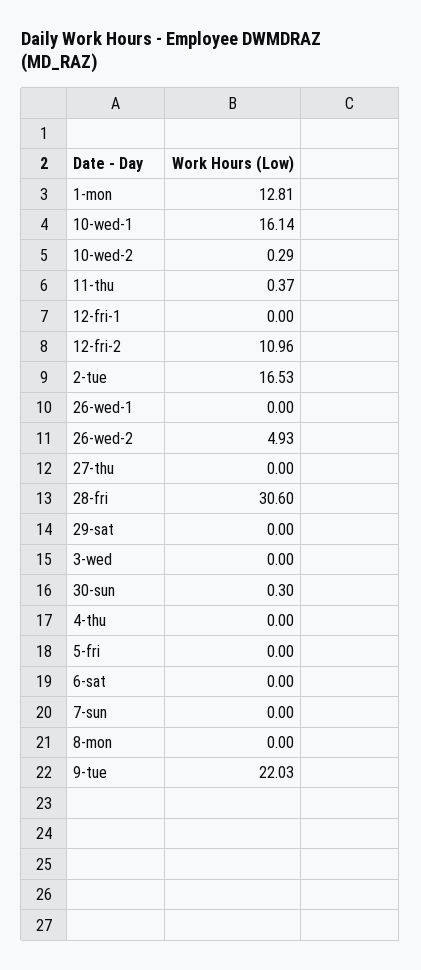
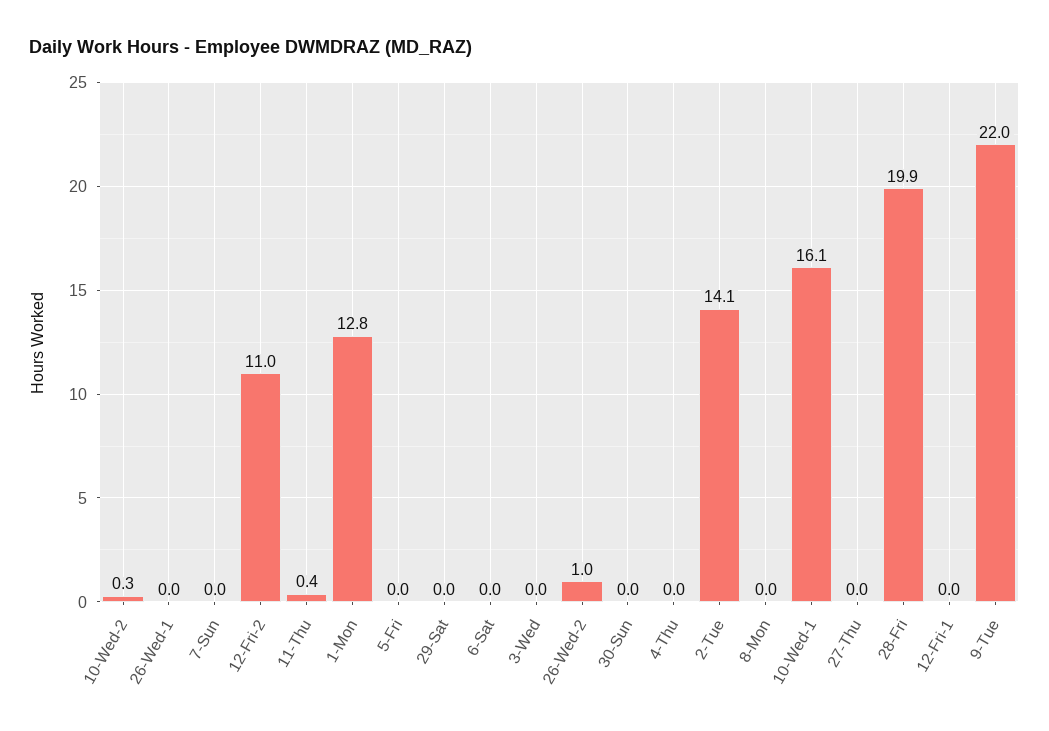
2-tue: 16.53 -> 14.1
26-wed-2: 4.93 -> 1
28-fri: 30.6 -> 19.9
30-sun: 0.3 -> 0

